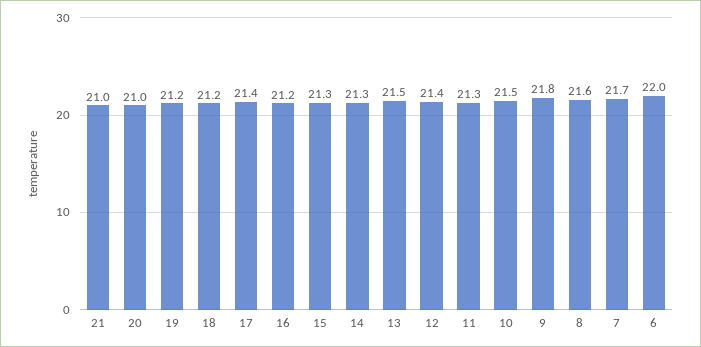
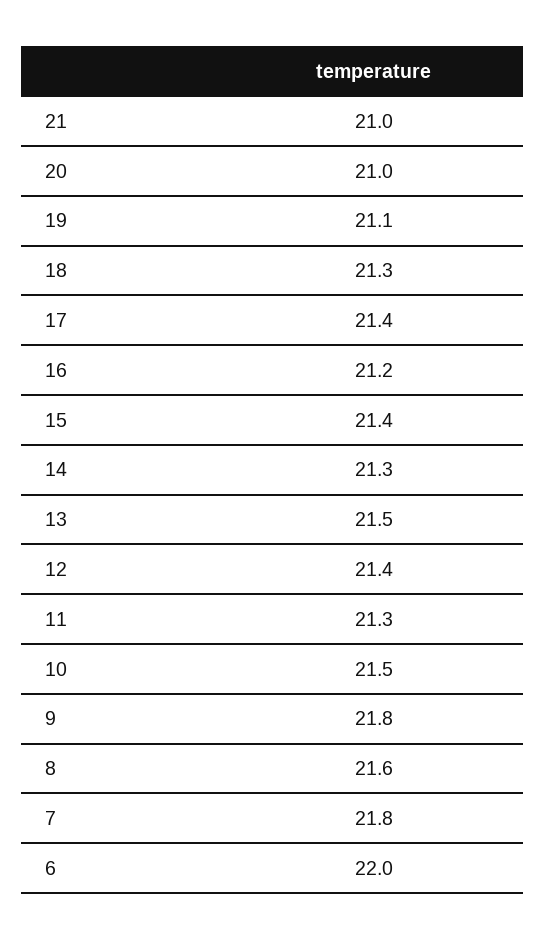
19: 21.2 -> 21.1
18: 21.2 -> 21.3
15: 21.3 -> 21.4
7: 21.7 -> 21.8

